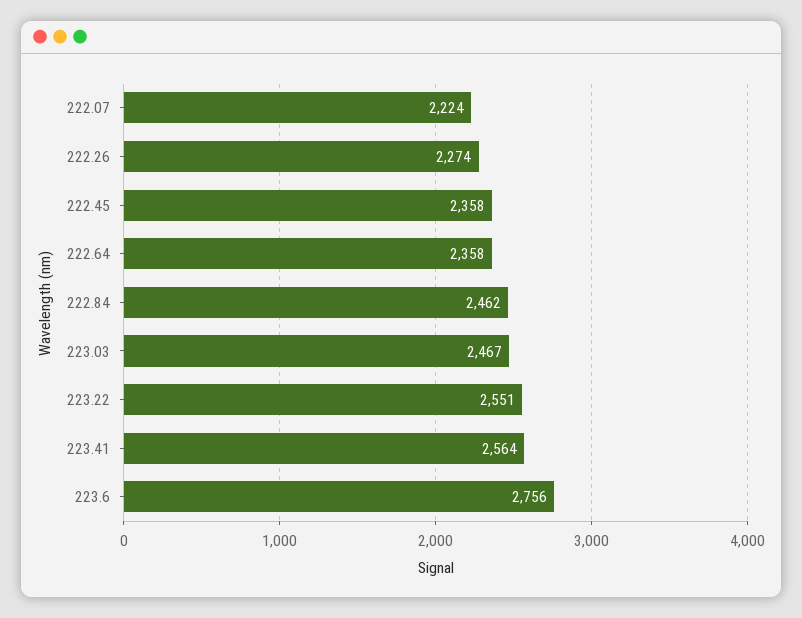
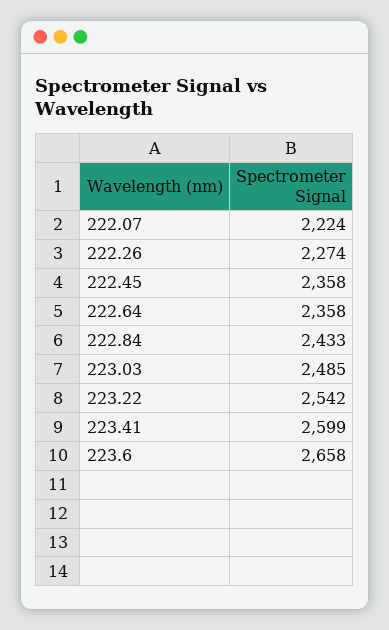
222.84: 2462 -> 2433
223.03: 2467 -> 2485
223.22: 2551 -> 2542
223.41: 2564 -> 2599
223.6: 2756 -> 2658

